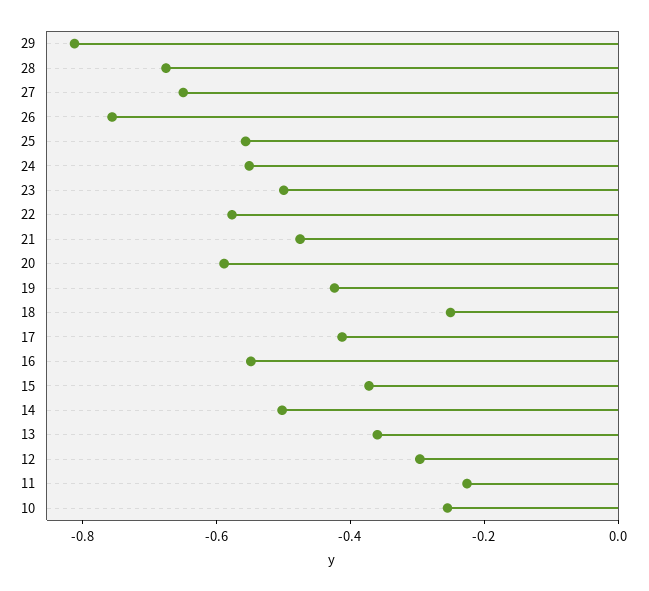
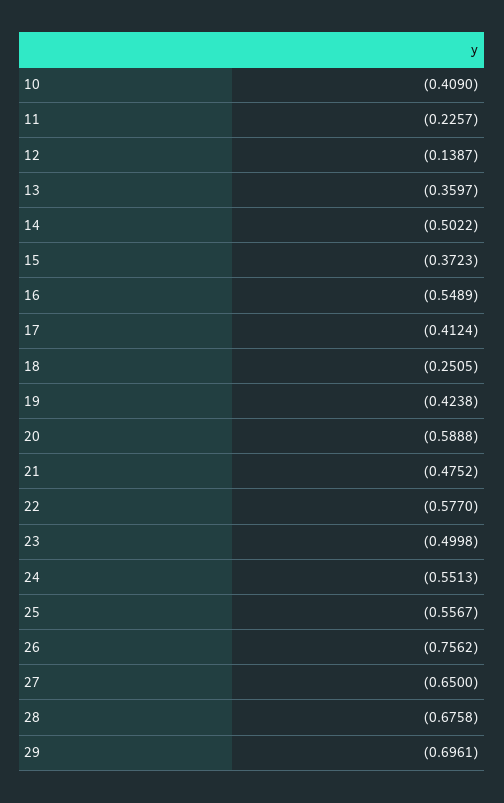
29: -0.8 -> -0.6961
12: -0.3 -> -0.1387
10: -0.25 -> -0.409

